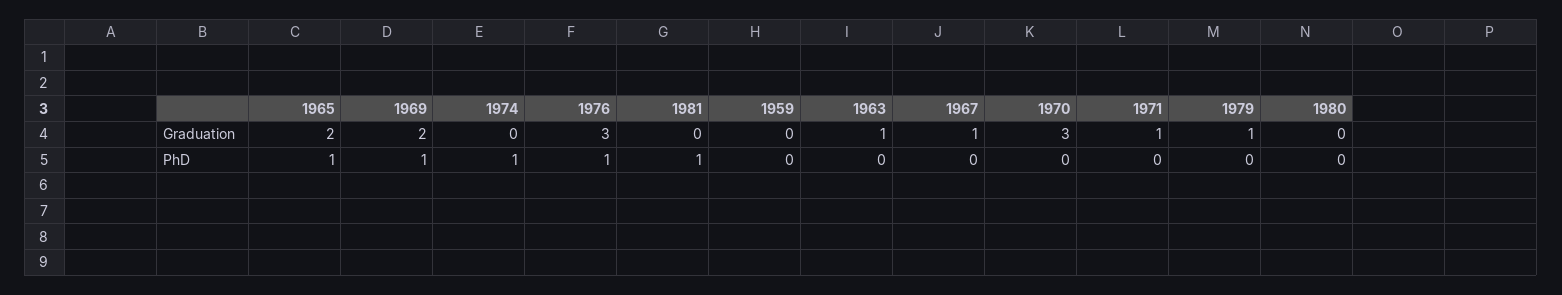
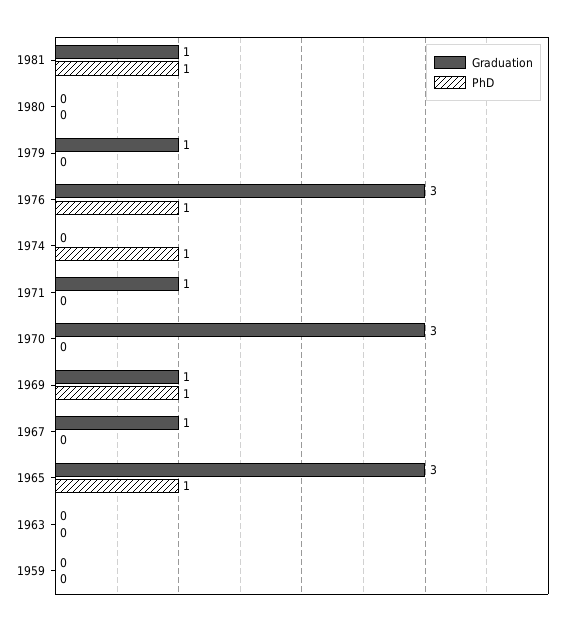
Graduation, 1965: 2 -> 3
Graduation, 1969: 2 -> 1
Graduation, 1981: 0 -> 1
Graduation, 1963: 1 -> 0

